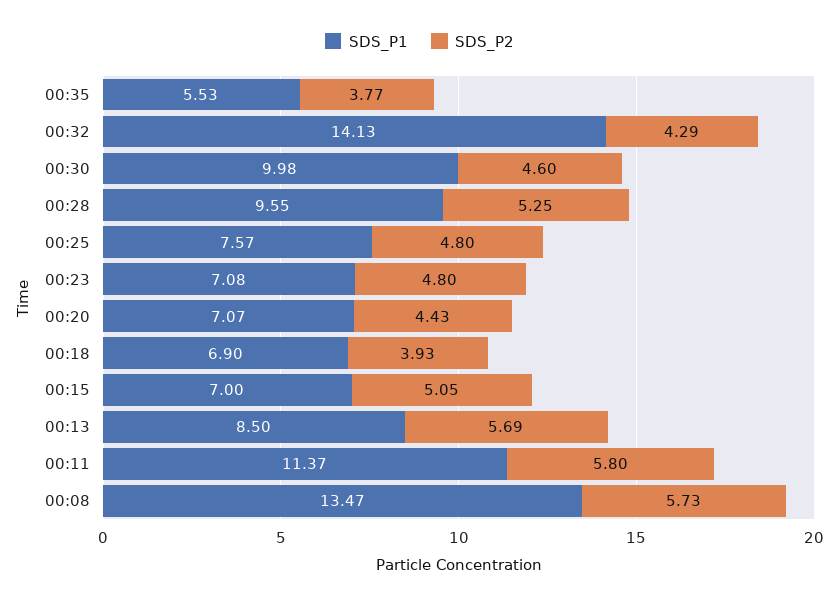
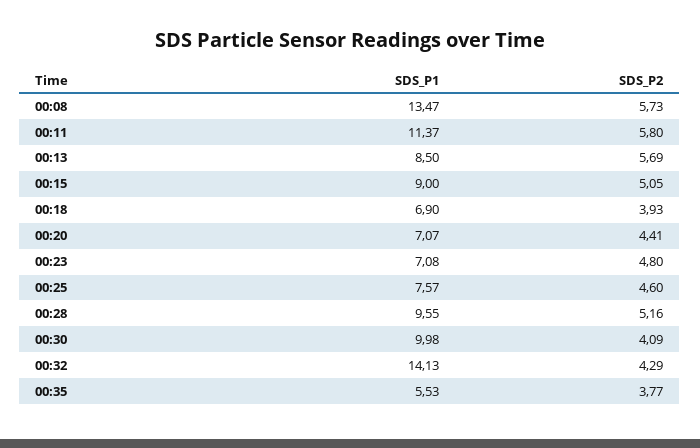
SDS_P2, 00:30: 4.6 -> 4.09
SDS_P2, 00:28: 5.25 -> 5.16
SDS_P2, 00:25: 4.8 -> 4.6
SDS_P2, 00:20: 4.43 -> 4.41
SDS_P1, 00:15: 7 -> 9

